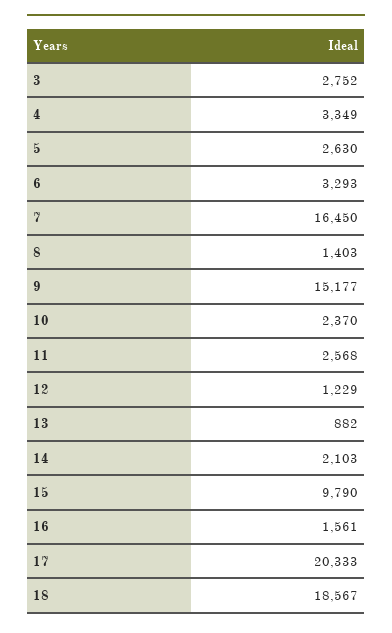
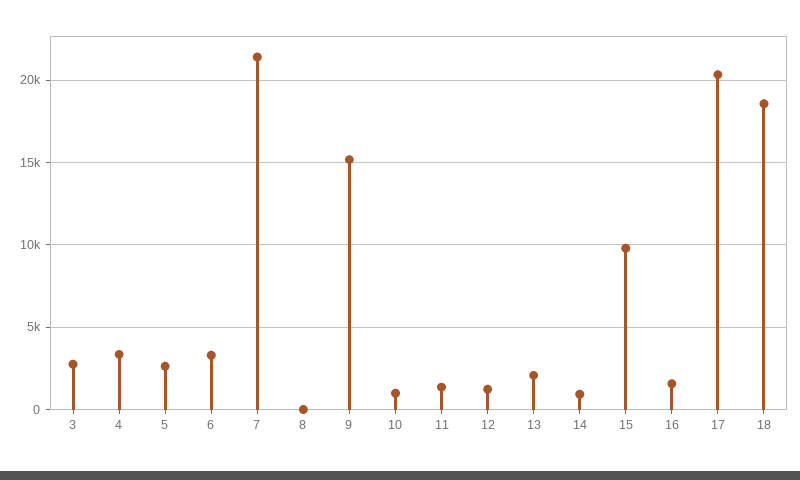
7: 16450 -> 21500
8: 1403 -> 0
10: 2370 -> 1000
11: 2568 -> 1500
13: 882 -> 2000
14: 2103 -> 1000

